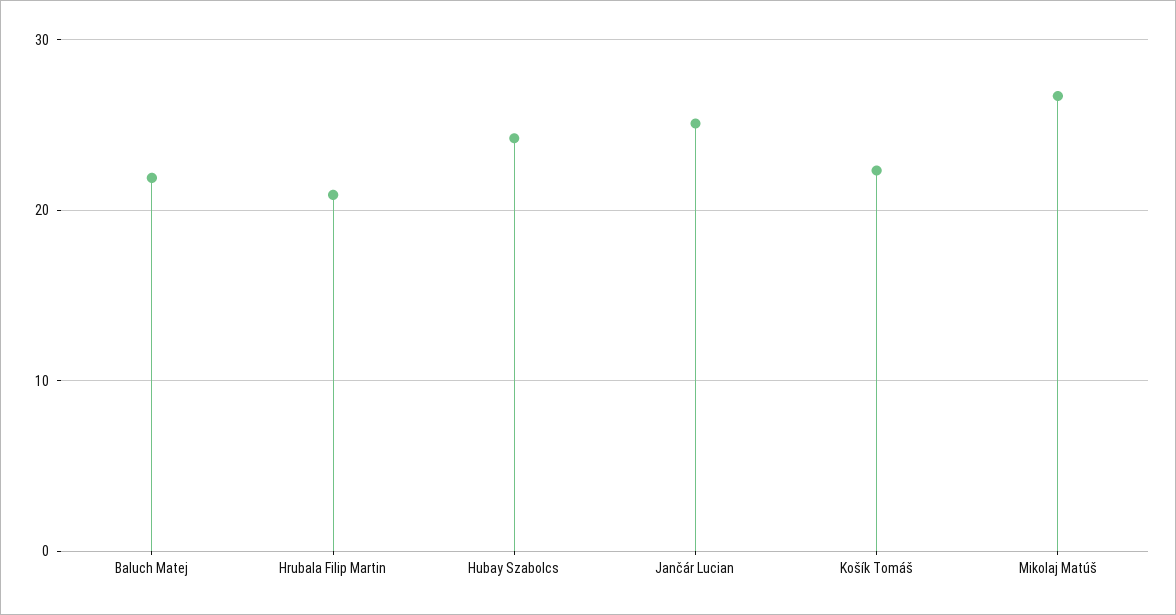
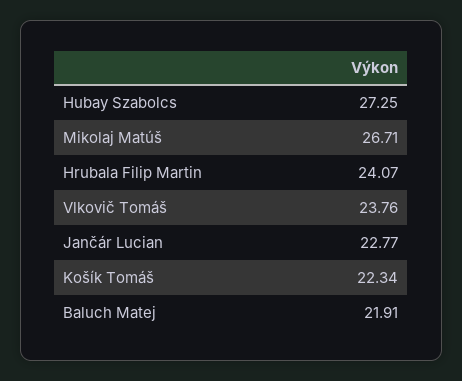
Hrubala Filip Martin: 21 -> 24.07
Hubay Szabolcs: 24 -> 27.25
Jančár Lucian: 25 -> 22.77
Vlkovič Tomáš: none -> 23.76

